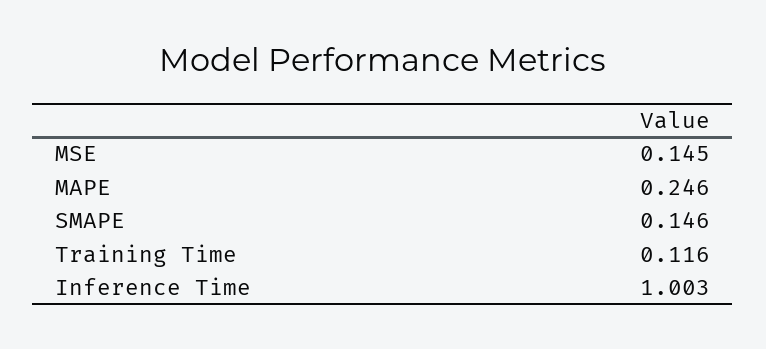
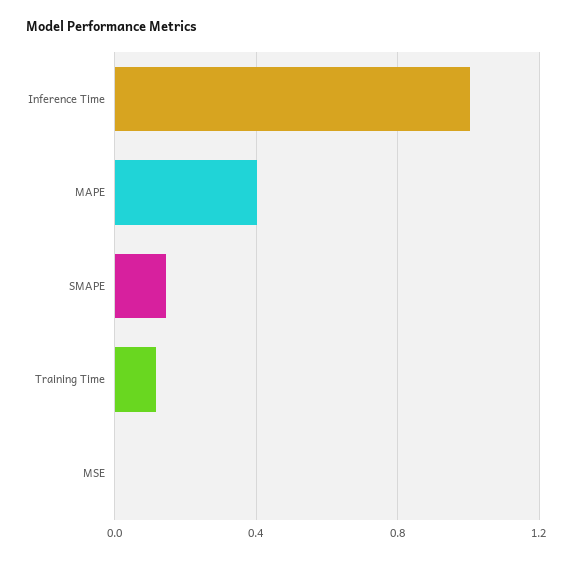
MSE: 0.145 -> 0
MAPE: 0.246 -> 0.4

